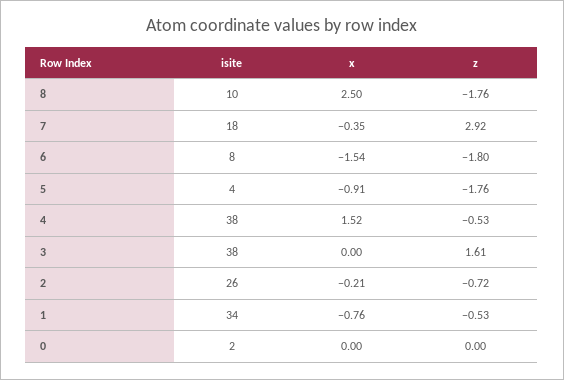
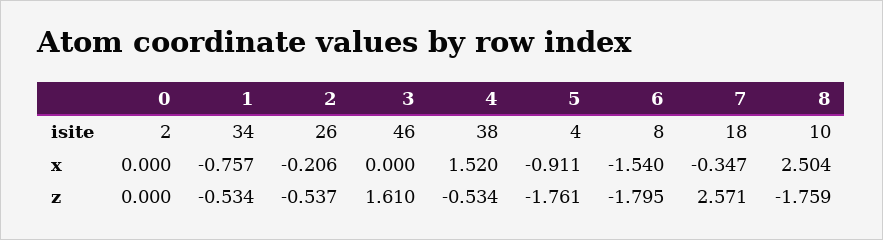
z, 7: 2.92 -> 2.571
isite, 3: 38 -> 46
z, 2: -0.72 -> -0.537

